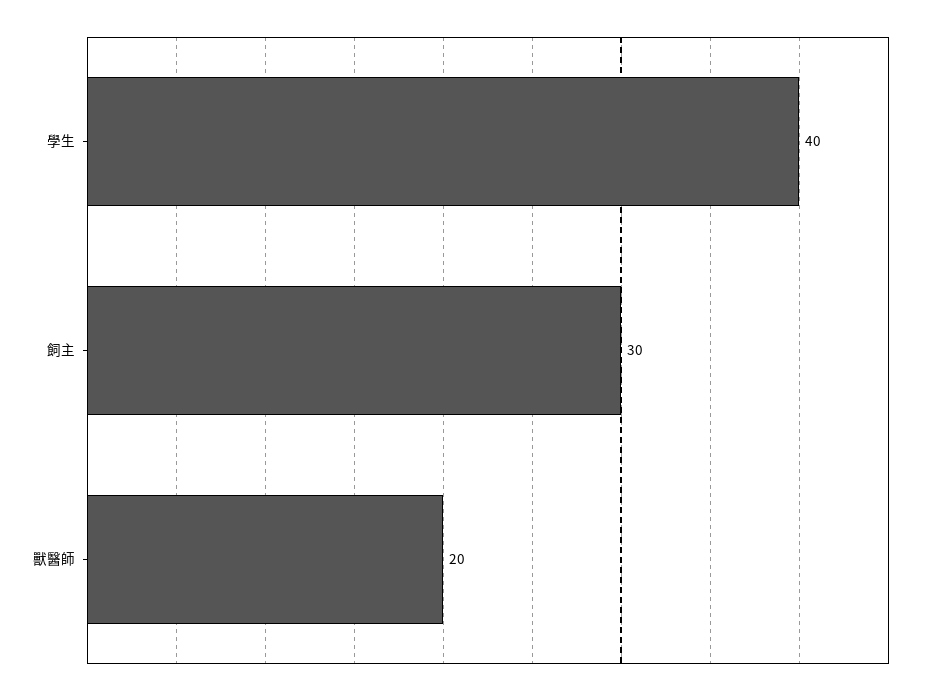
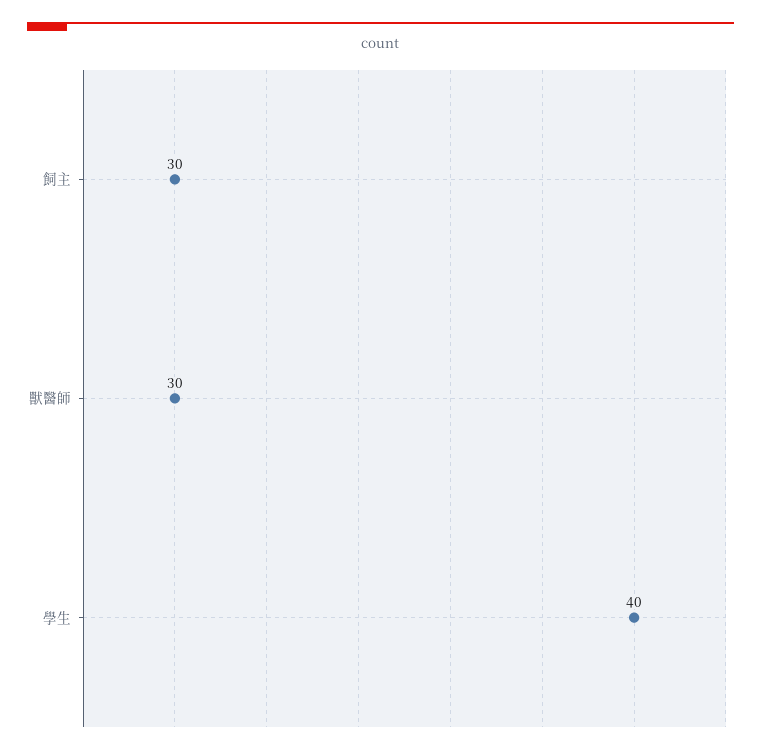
獸醫師: 20 -> 30

